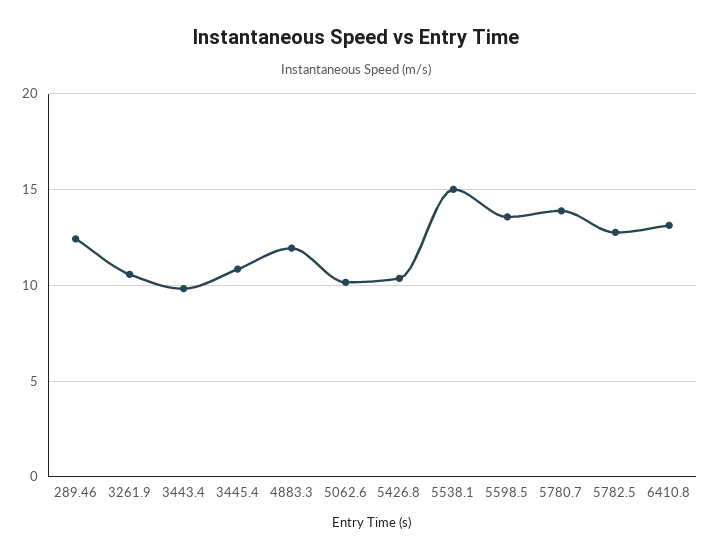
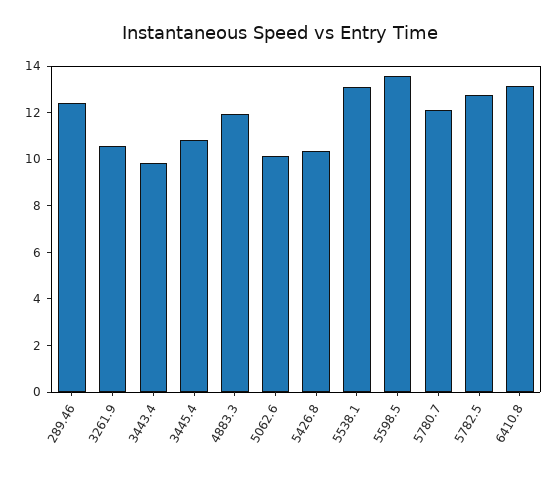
5538.1: 15 -> 13
5780.7: 14 -> 12

